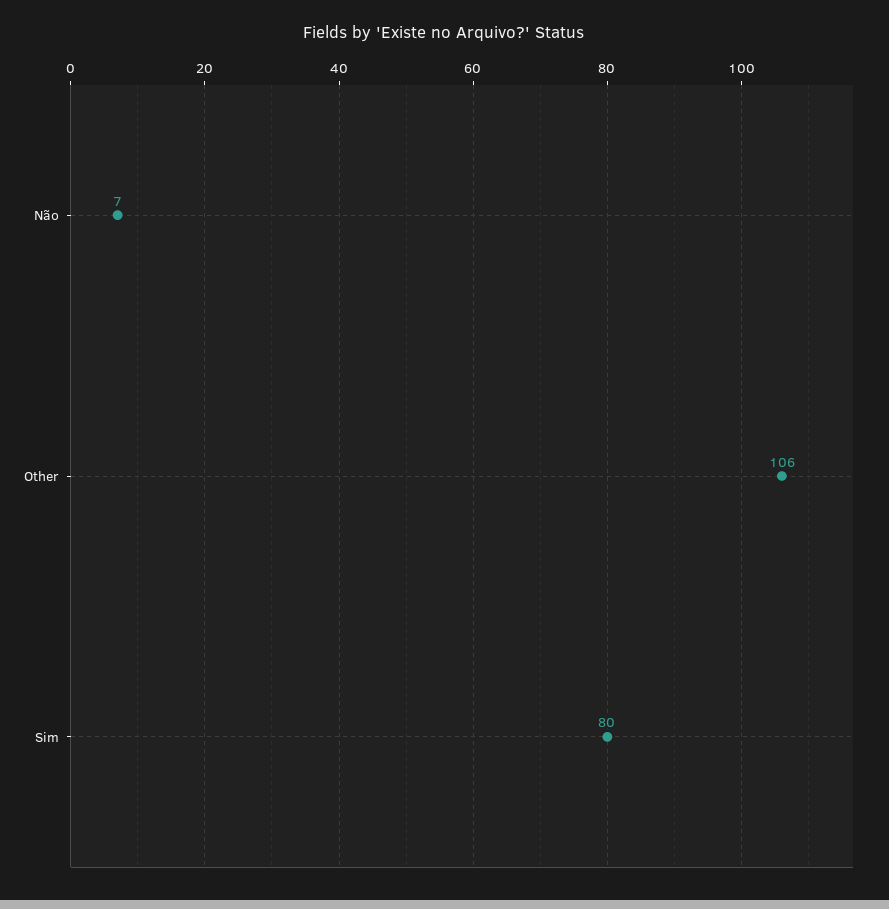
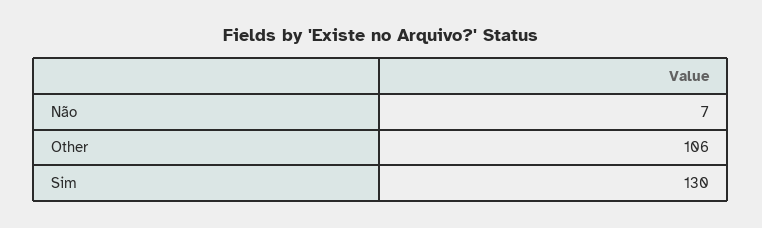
Sim: 80 -> 130

